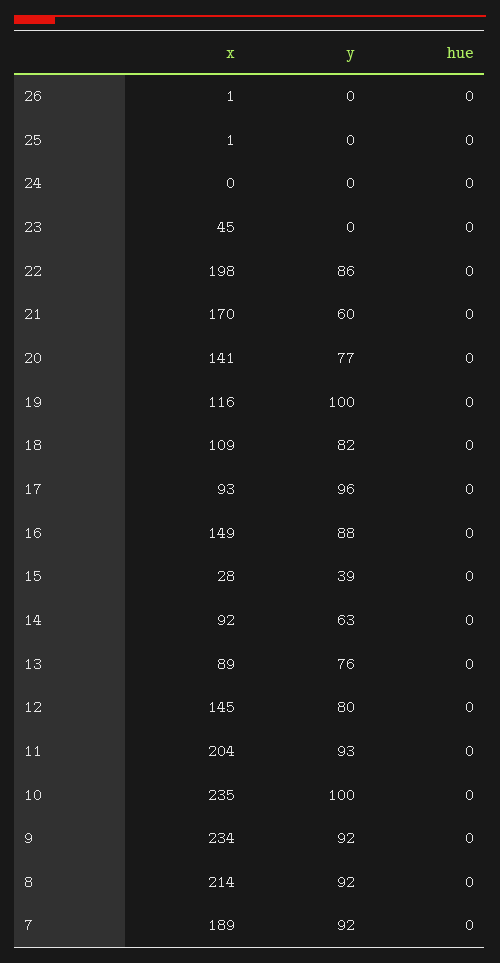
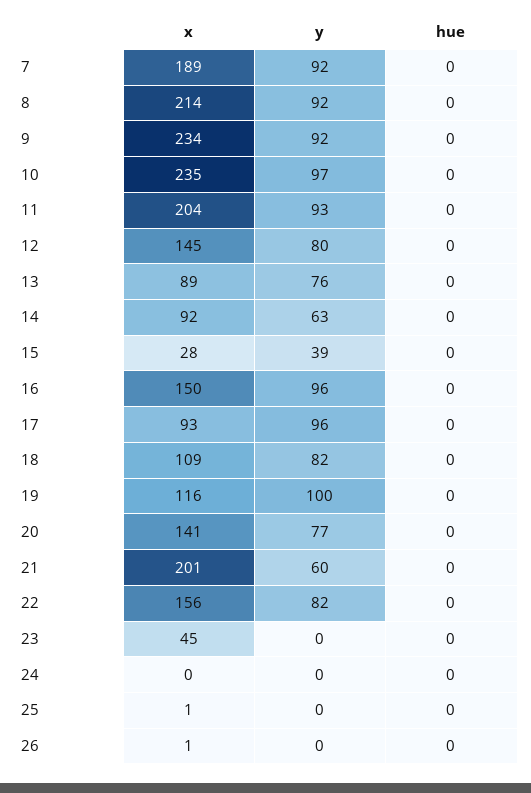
x, 22: 198 -> 156
y, 22: 86 -> 82
x, 21: 170 -> 201
x, 16: 149 -> 150
y, 16: 88 -> 96
y, 10: 100 -> 97

